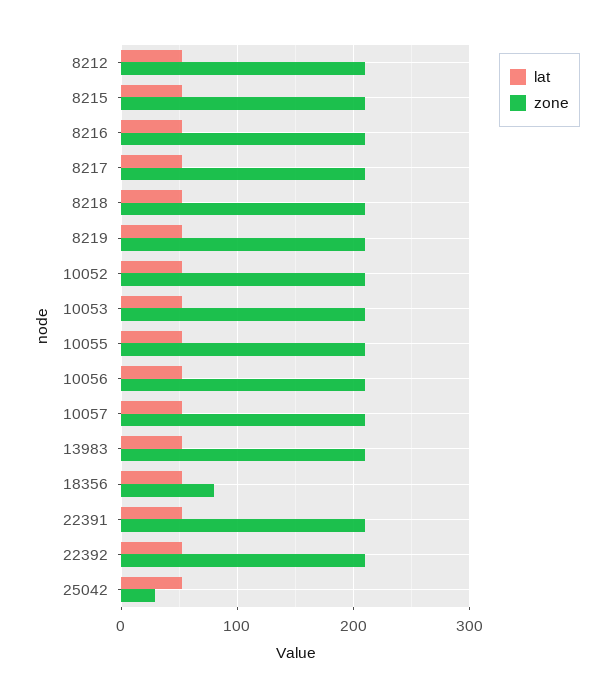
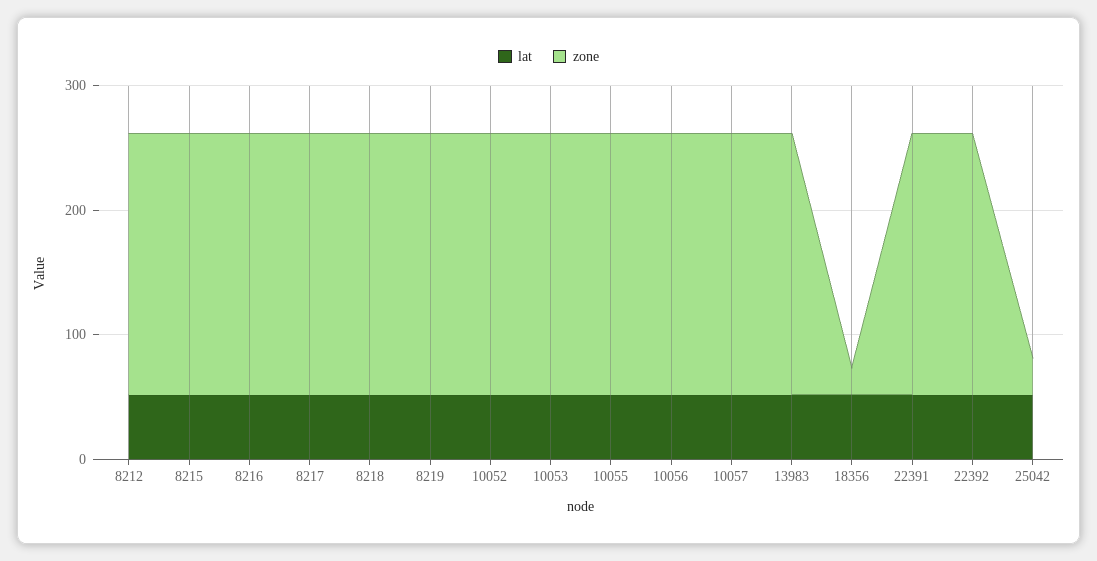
zone, 18356: 80 -> 20

